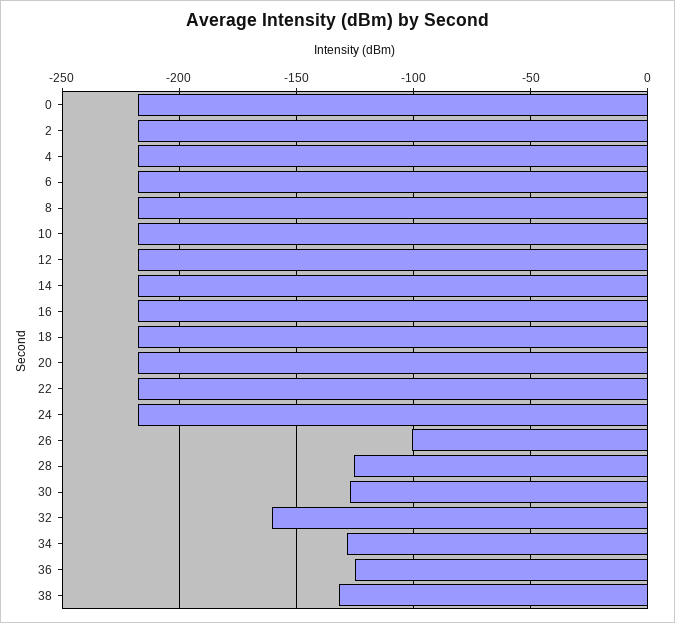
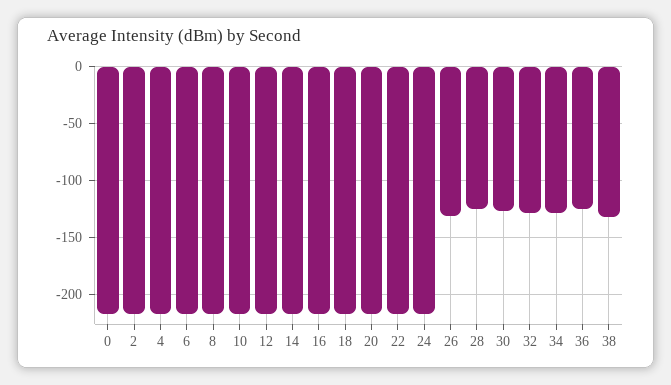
26: -100 -> -130
32: -160 -> -130

